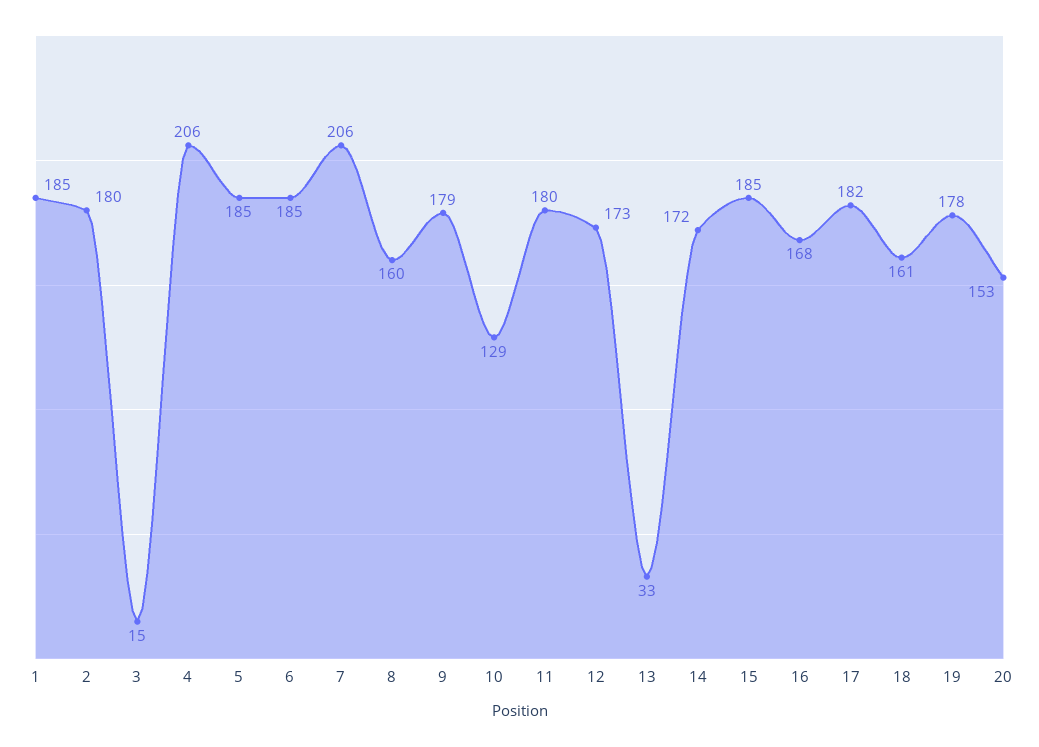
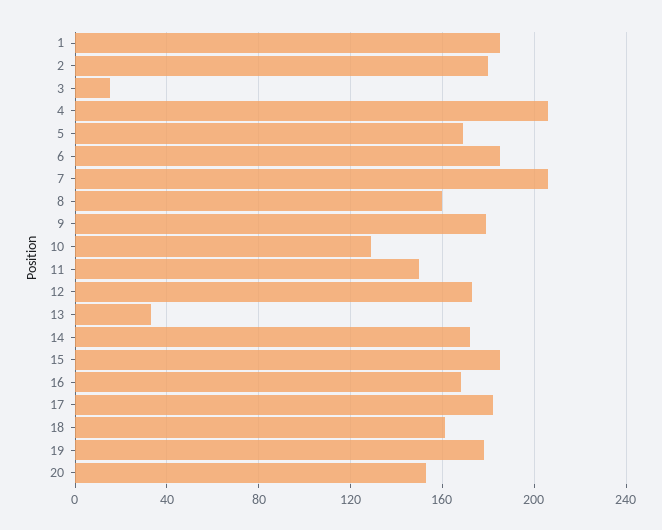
5: 185 -> 170
11: 180 -> 150

